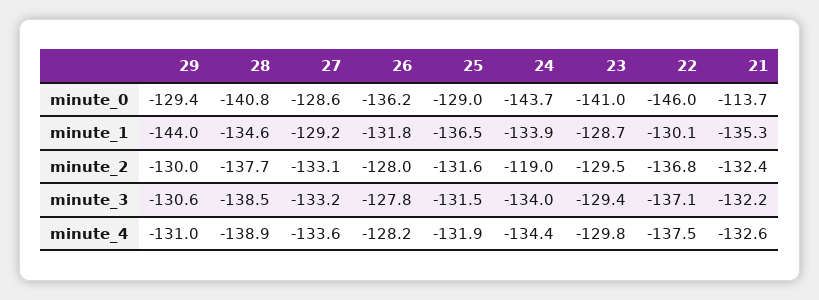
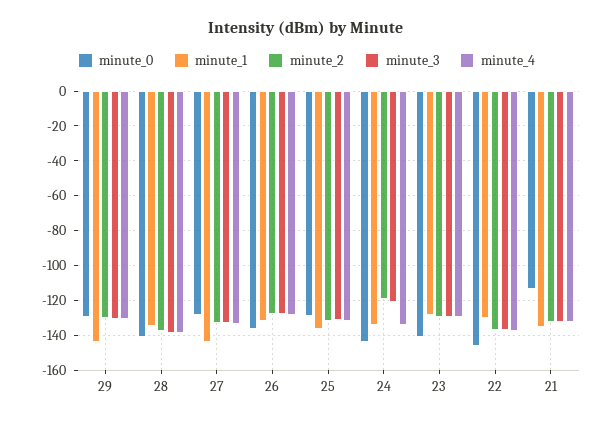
minute_1, 27: -129.2 -> -145
minute_3, 24: -134 -> -120

